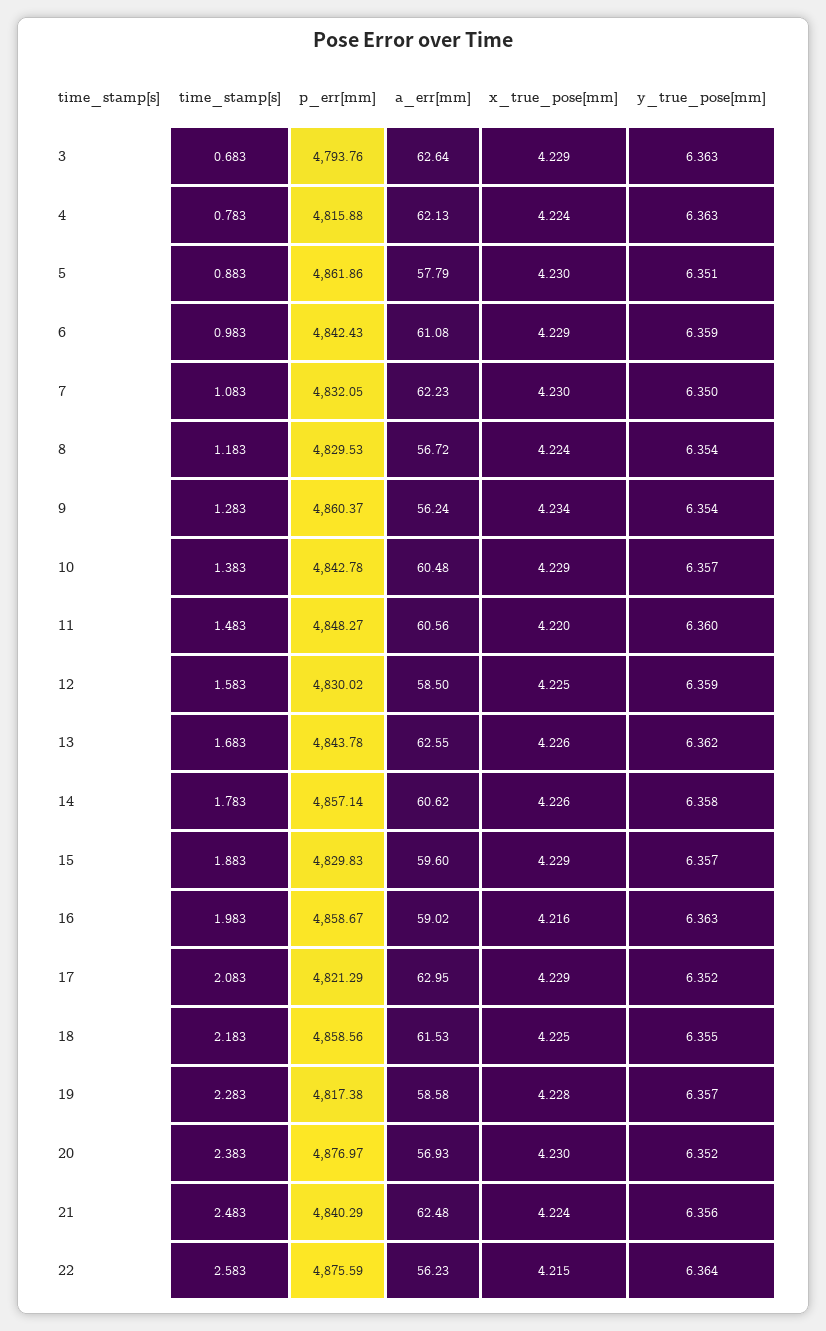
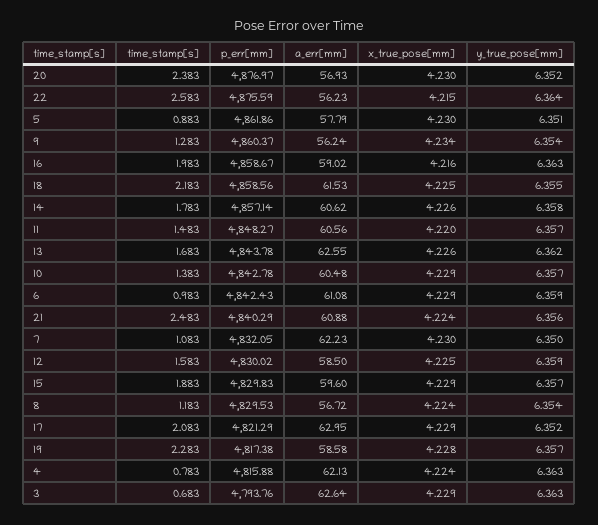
y_true_pose[mm], 11: 6.36 -> 6.357
a_err[mm], 21: 62.48 -> 60.88

